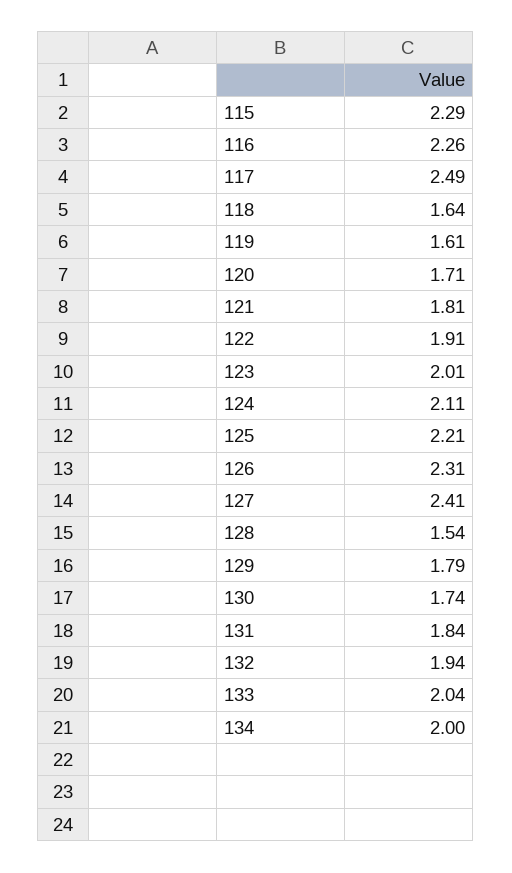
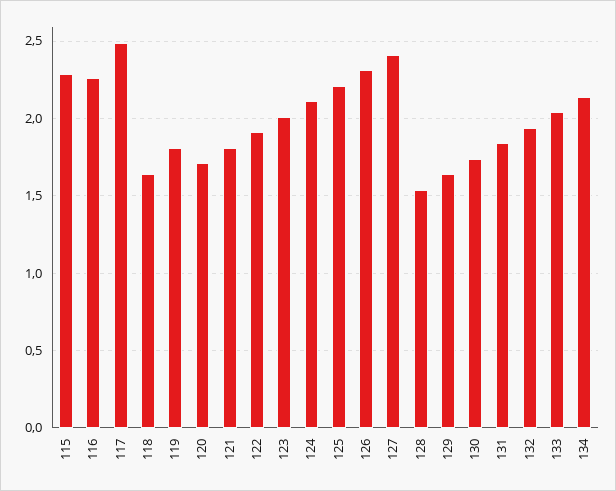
119: 1.61 -> 1.8
129: 1.79 -> 1.65
134: 2 -> 2.15

